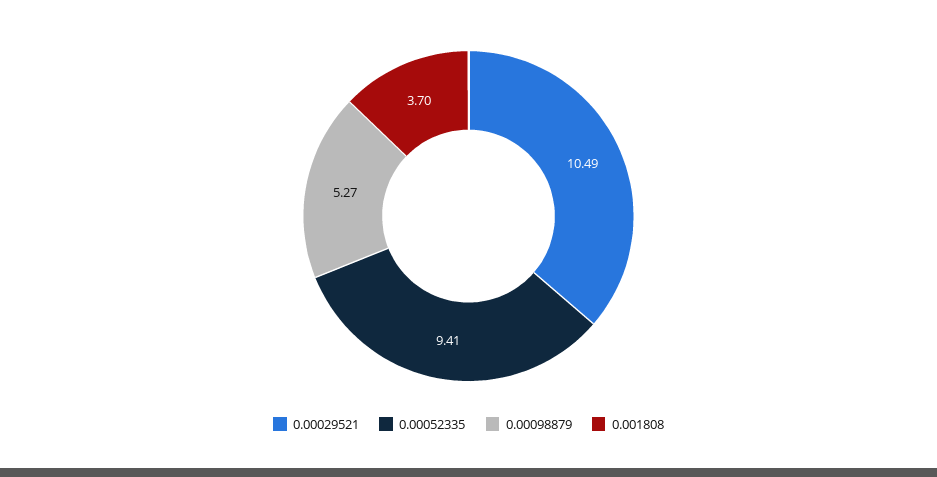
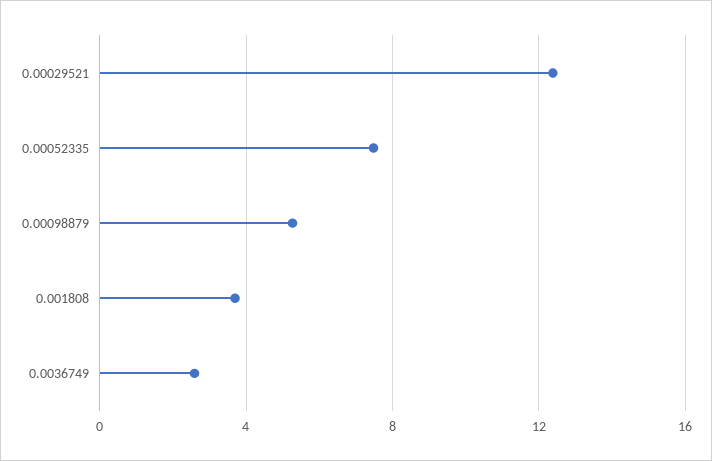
0.00029521: 10.49 -> 12.5
0.00052335: 9.41 -> 7.5
0.0036749: none -> 2.5

